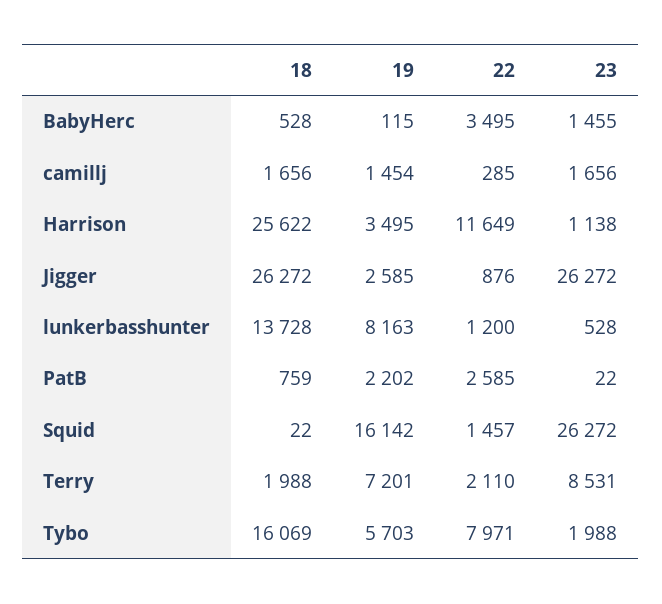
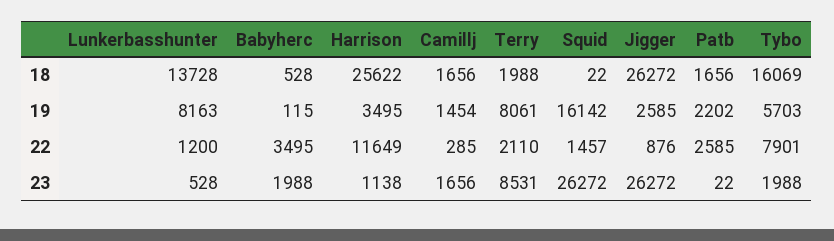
23, BabyHerc: 1455 -> 1988
18, PatB: 759 -> 1656
19, Terry: 7201 -> 8061
22, Tybo: 7971 -> 7901

